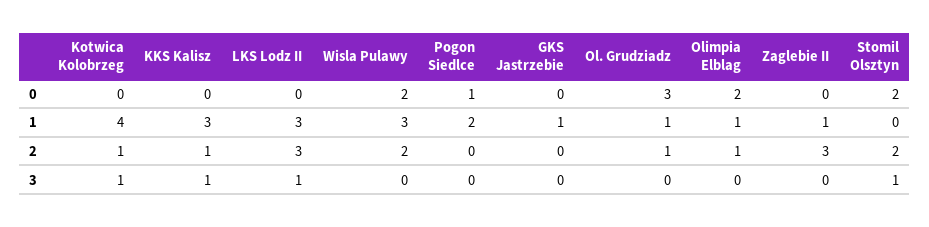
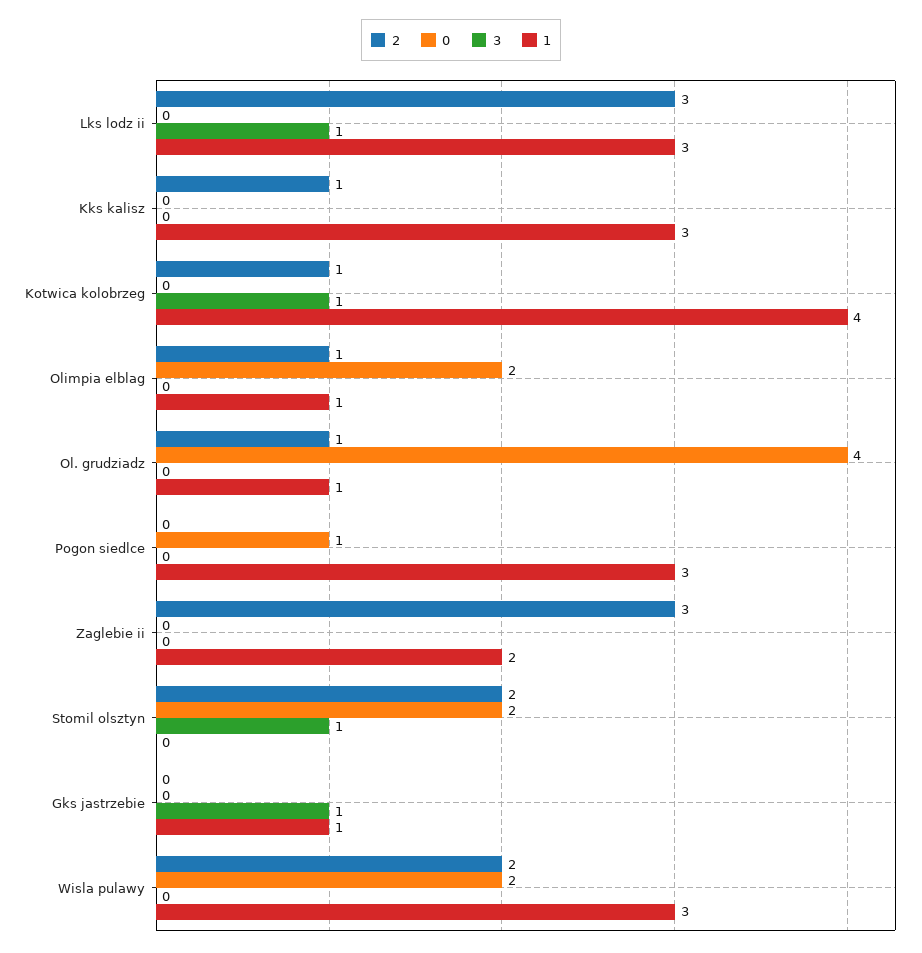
0, Ol. Grudziadz: 3 -> 4
1, Pogon Siedlce: 2 -> 3
1, Zaglebie II: 1 -> 2
3, KKS Kalisz: 1 -> 0
3, GKS Jastrzebie: 0 -> 1

